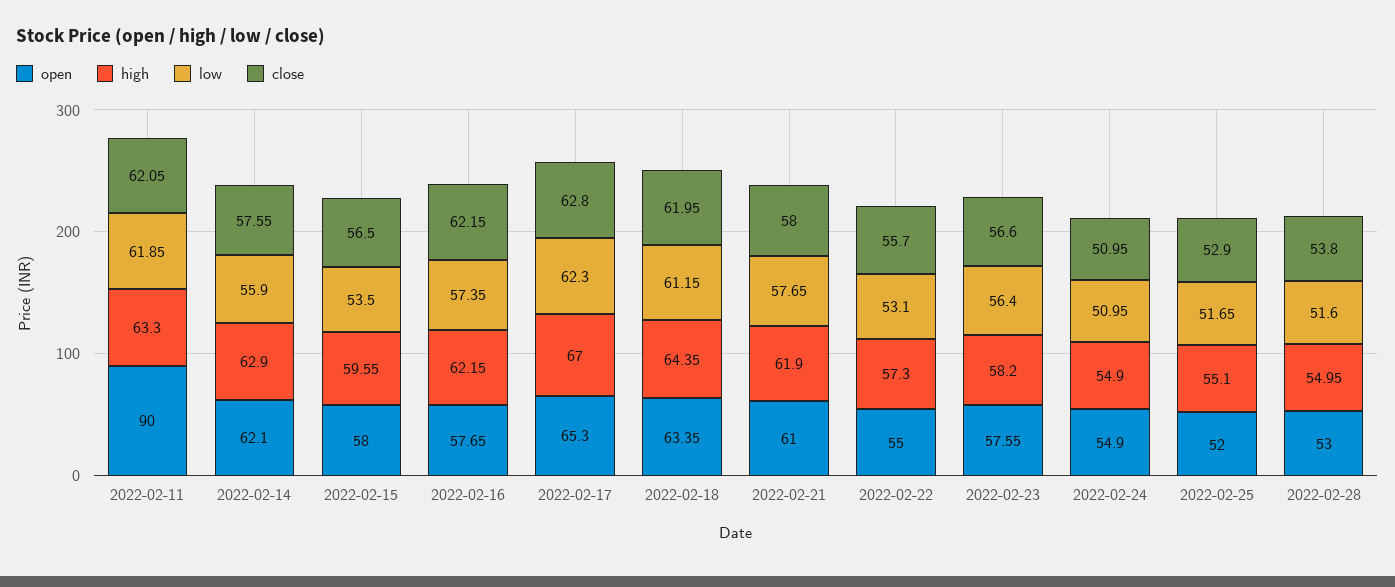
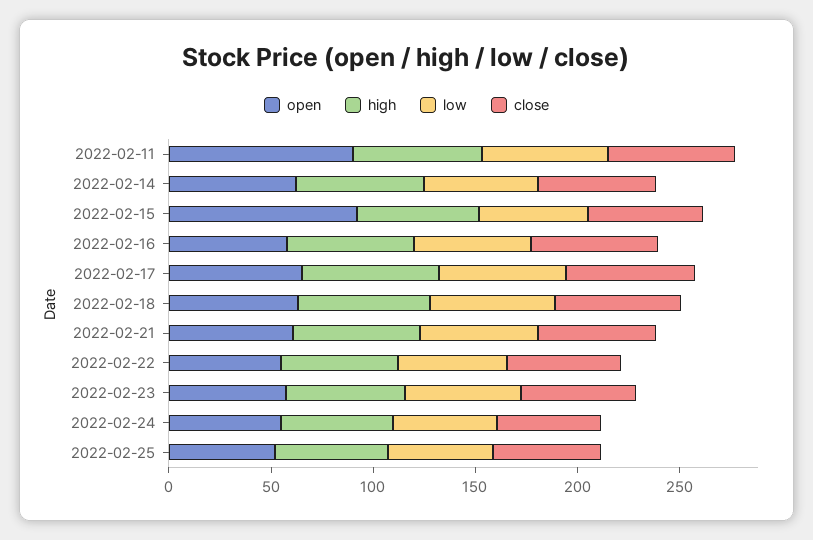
open, 2022-02-15: 58 -> 90
open, 2022-02-28: 53 -> none
high, 2022-02-28: 54.95 -> none
low, 2022-02-28: 51.6 -> none
close, 2022-02-28: 53.8 -> none

